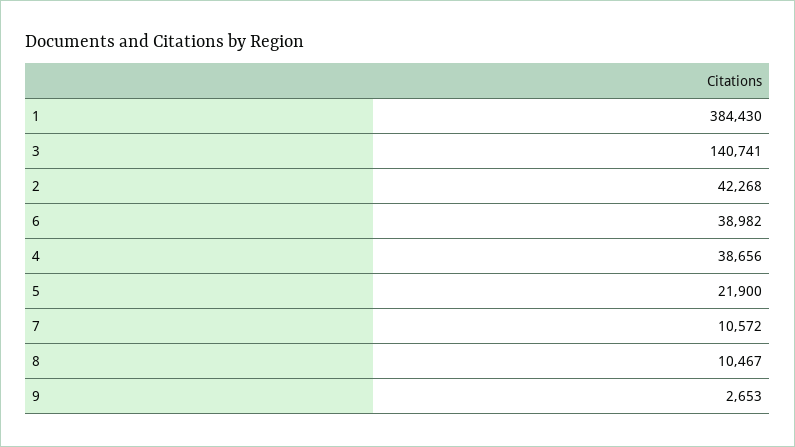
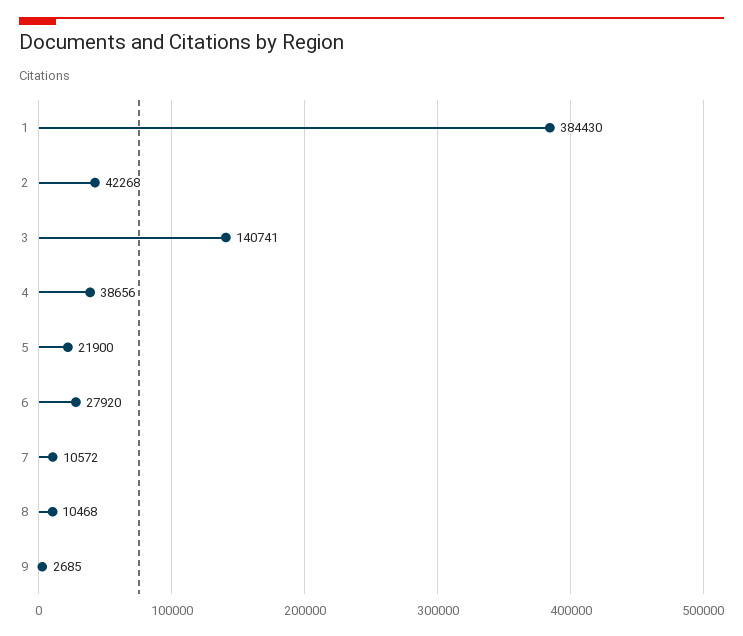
6: 38982 -> 27920
8: 10467 -> 10468
9: 2653 -> 2685

